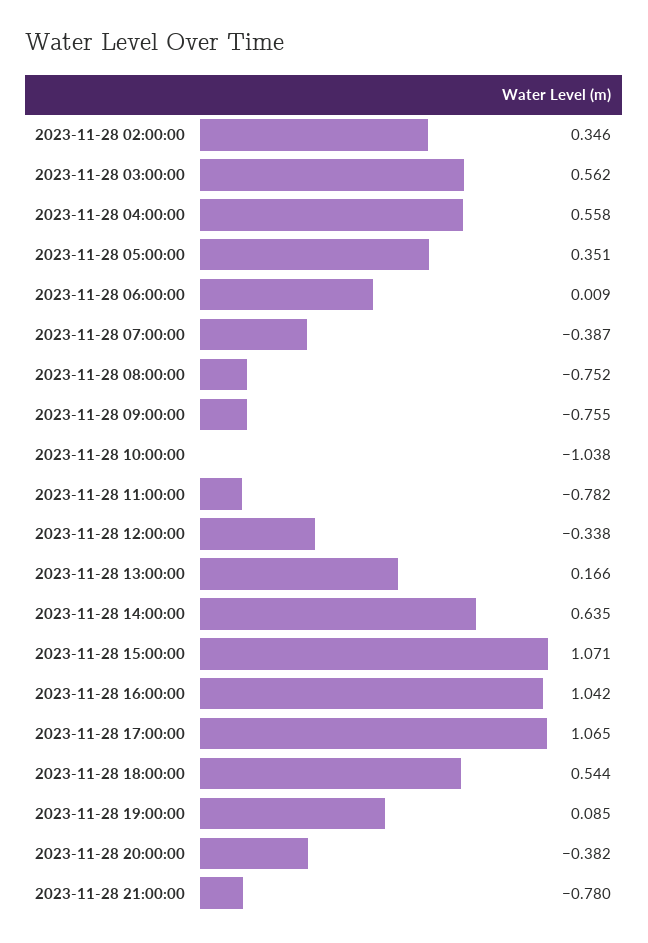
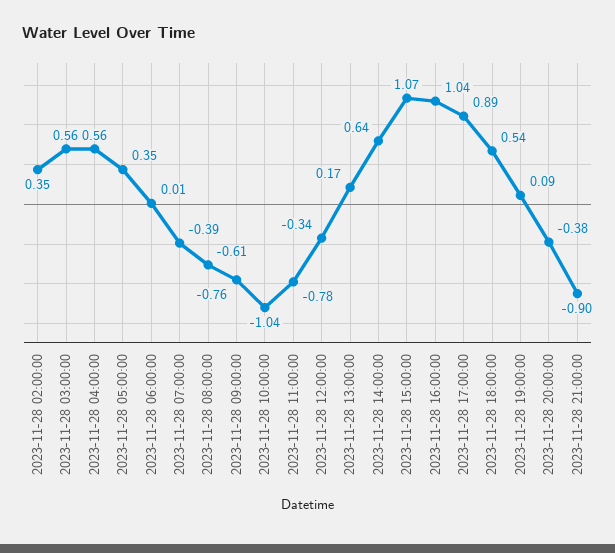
2023-11-28 08:00:00: -0.752 -> -0.61
2023-11-28 17:00:00: 1.065 -> 0.89
2023-11-28 21:00:00: -0.78 -> -0.9

